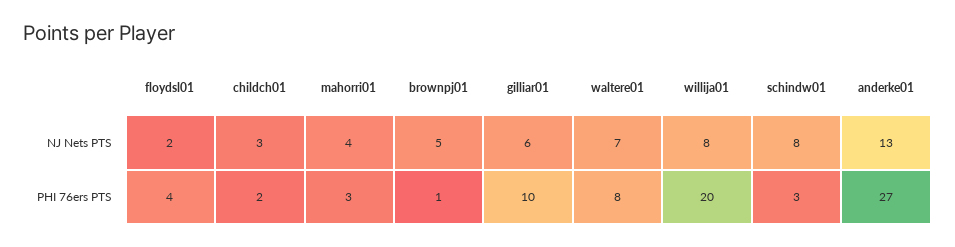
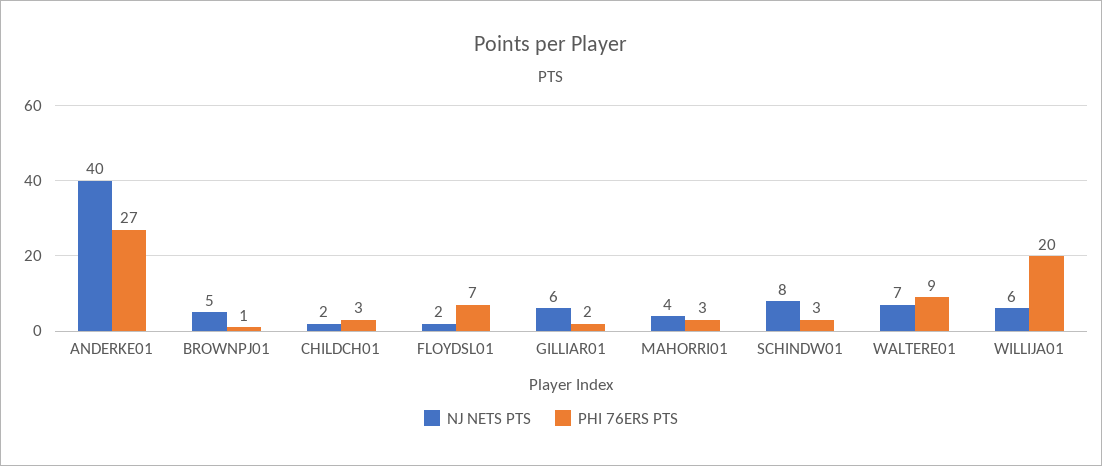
NJ Nets PTS, childch01: 3 -> 2
NJ Nets PTS, willija01: 8 -> 6
NJ Nets PTS, anderke01: 13 -> 40
PHI 76ers PTS, floydsl01: 4 -> 7
PHI 76ers PTS, childch01: 2 -> 3
PHI 76ers PTS, gilliar01: 10 -> 2
PHI 76ers PTS, waltere01: 8 -> 9

